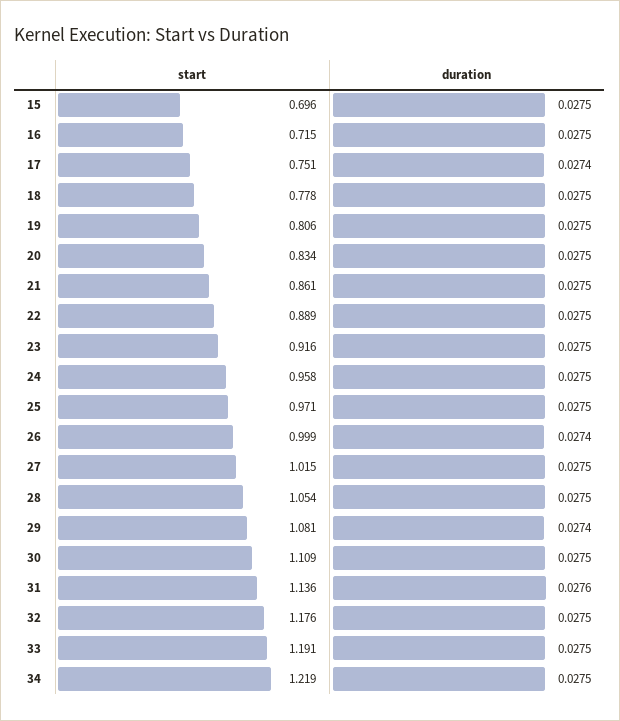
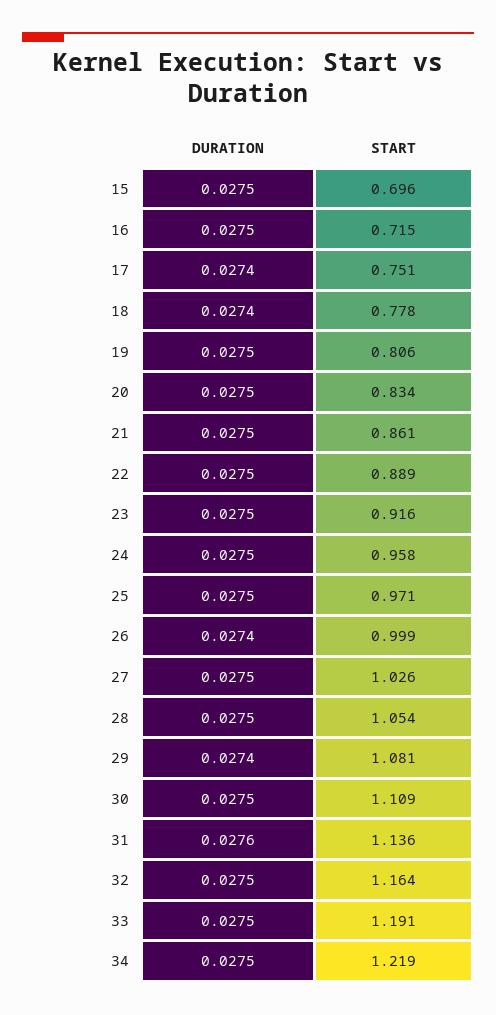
duration, 18: 0.0275 -> 0.0274
start, 27: 1.015 -> 1.026
start, 32: 1.176 -> 1.164

